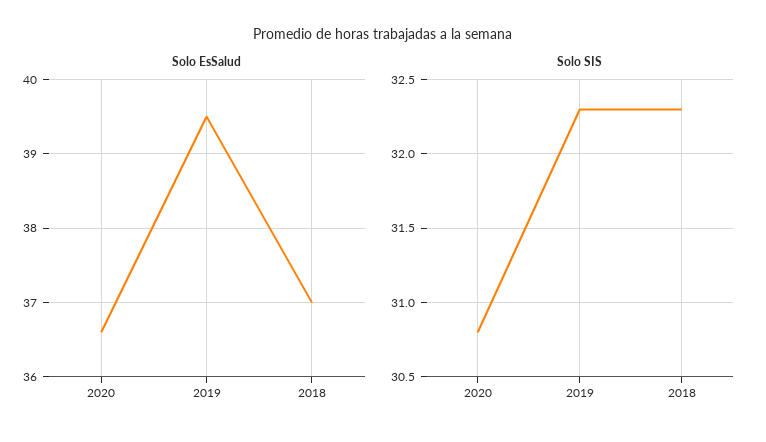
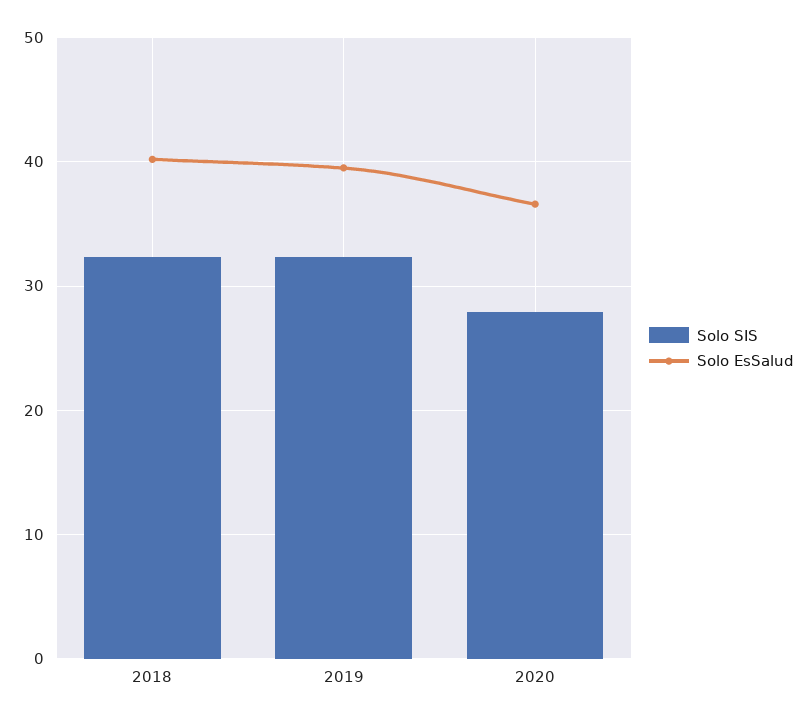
Solo EsSalud, 2018: 37 -> 40
Solo SIS, 2020: 30.8 -> 28

